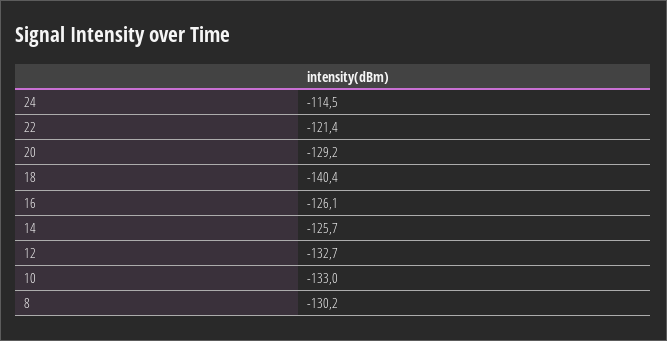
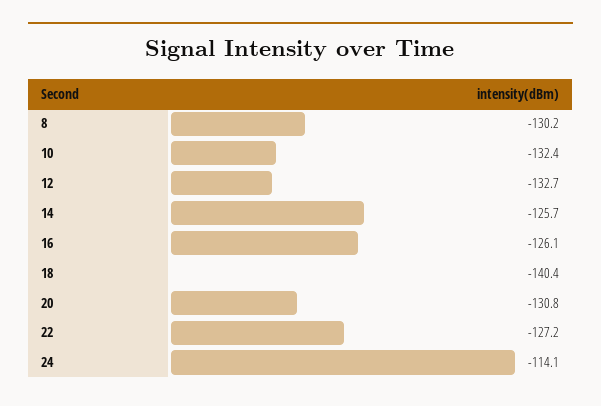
24: -114.5 -> -114.1
22: -121.4 -> -127.2
20: -129.2 -> -130.8
10: -133 -> -132.4

